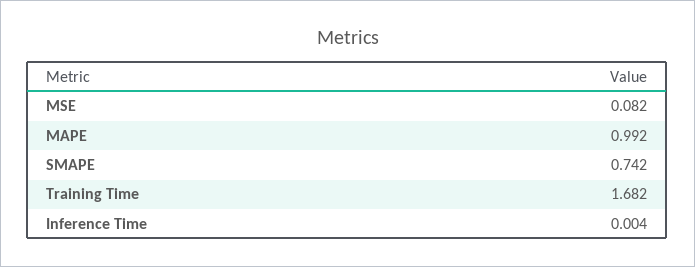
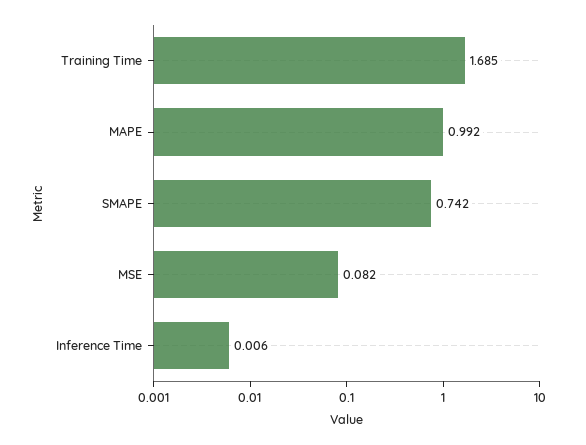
Training Time: 1.682 -> 1.685
Inference Time: 0.004 -> 0.006

